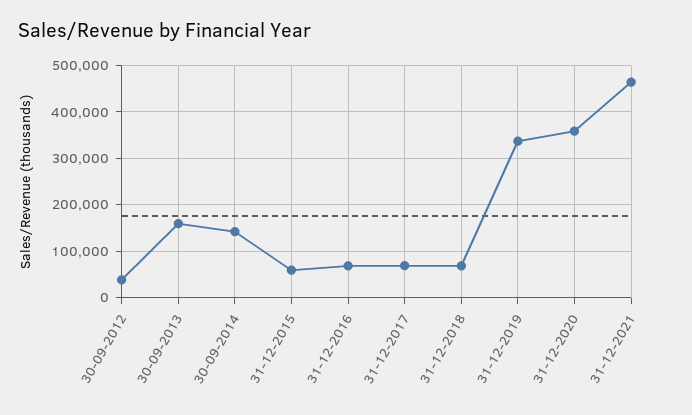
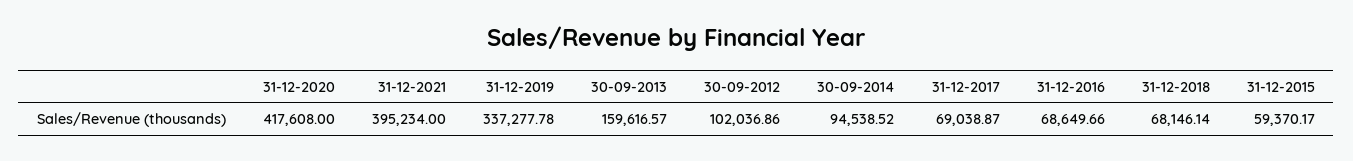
30-09-2012: 40000 -> 102036.86
30-09-2014: 140000 -> 94538.52
31-12-2020: 360000 -> 417608
31-12-2021: 460000 -> 395234

